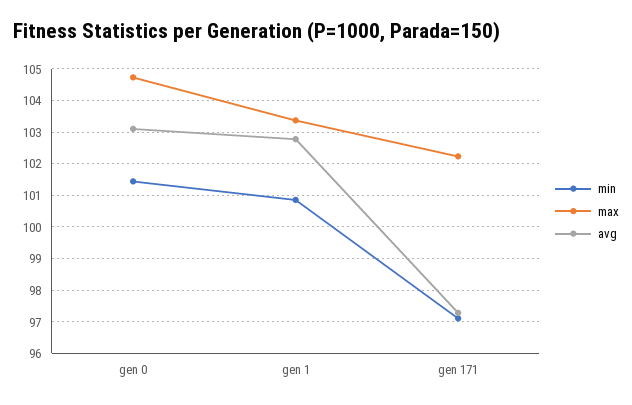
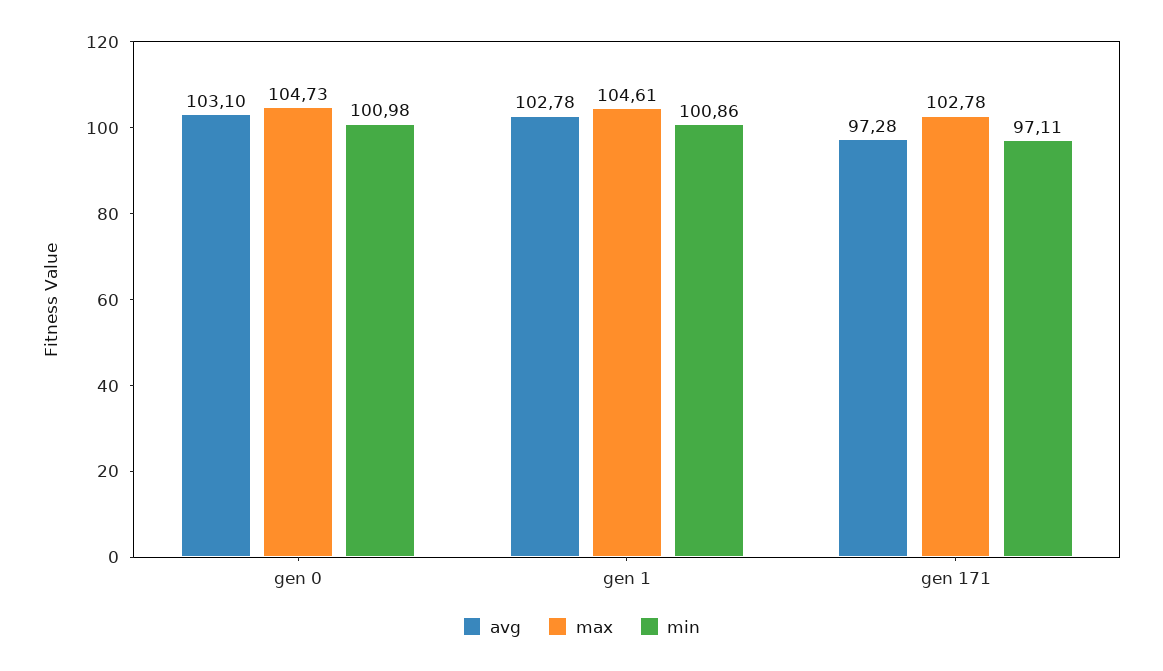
min, gen 0: 101.4 -> 100.98
max, gen 1: 103.4 -> 104.61
max, gen 171: 102.2 -> 102.78

